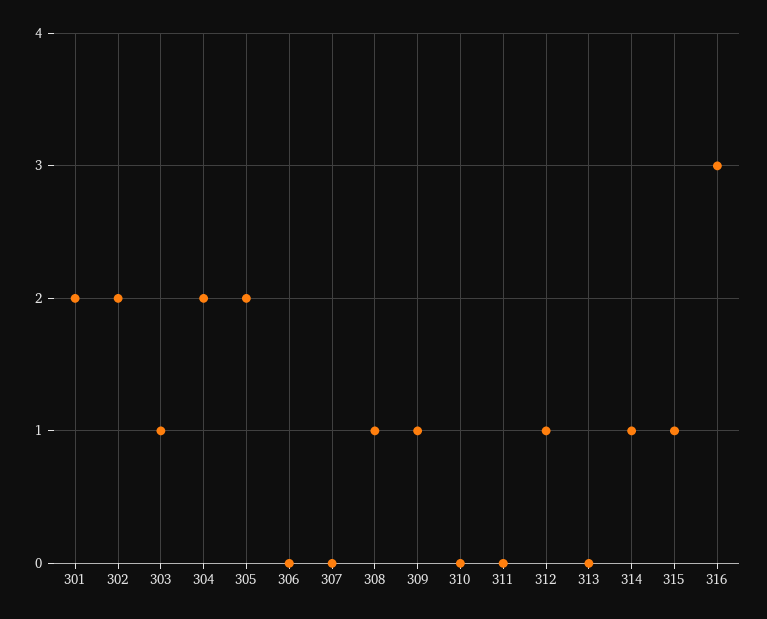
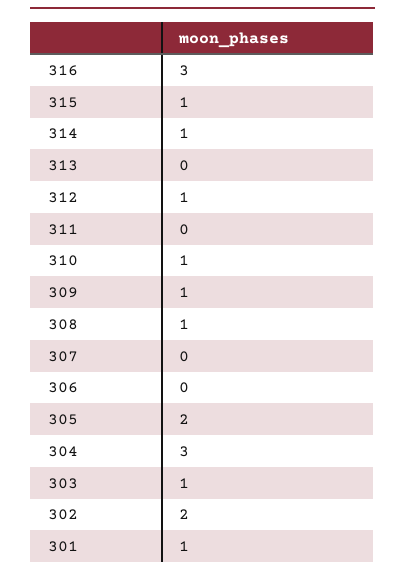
301: 2 -> 1
304: 2 -> 3
310: 0 -> 1

